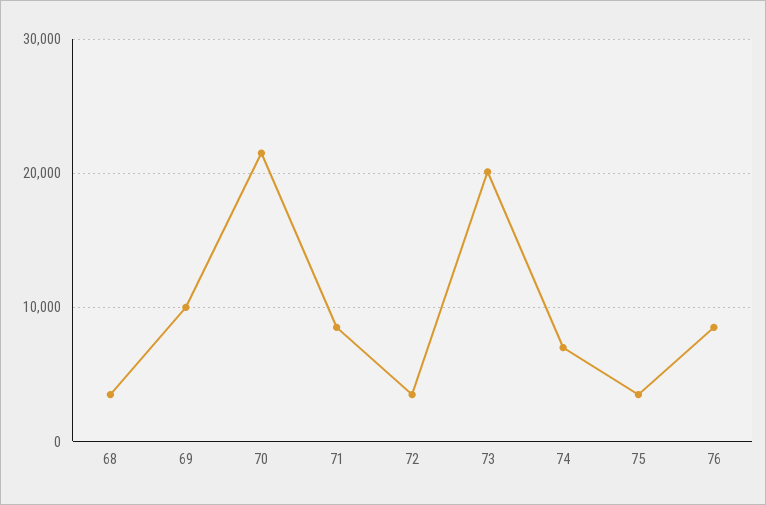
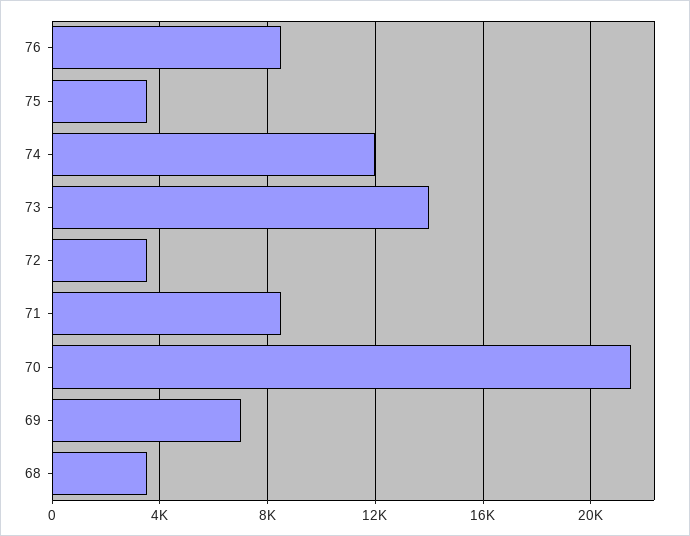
69: 10000 -> 7000
73: 20000 -> 14000
74: 7000 -> 12000

